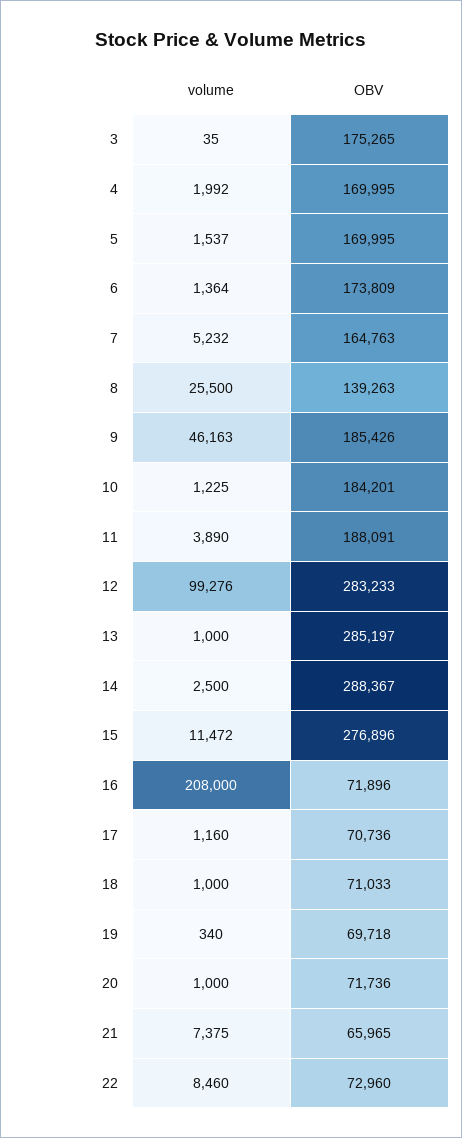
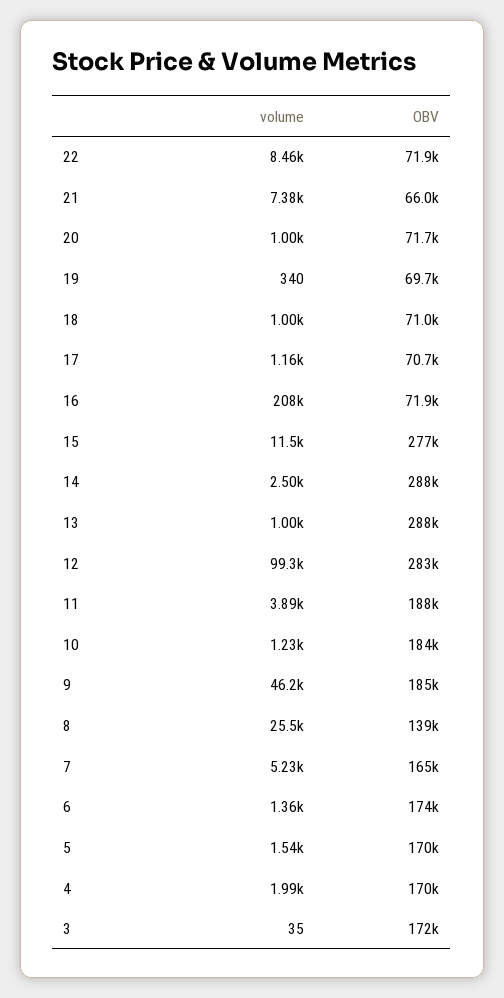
OBV, 3: 175265 -> 172000
OBV, 13: 285197 -> 288000
OBV, 22: 72960 -> 71900

